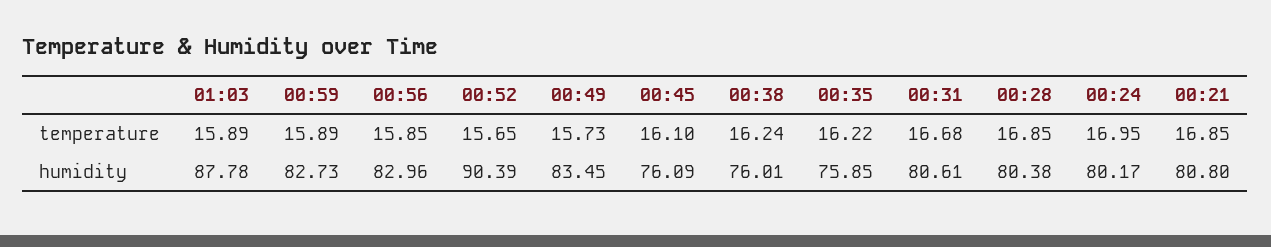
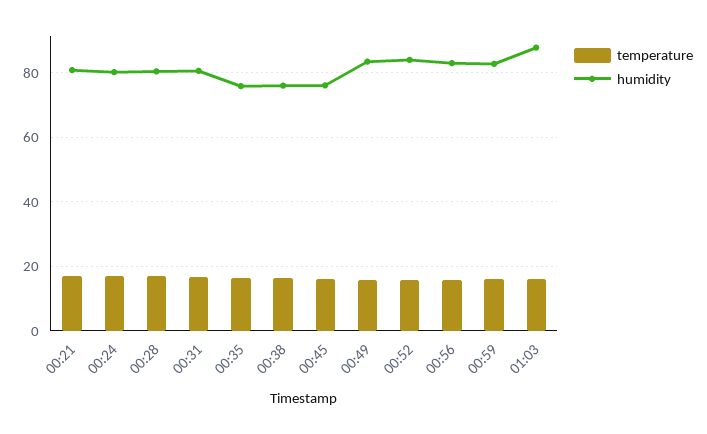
humidity, 00:52: 90.39 -> 84

